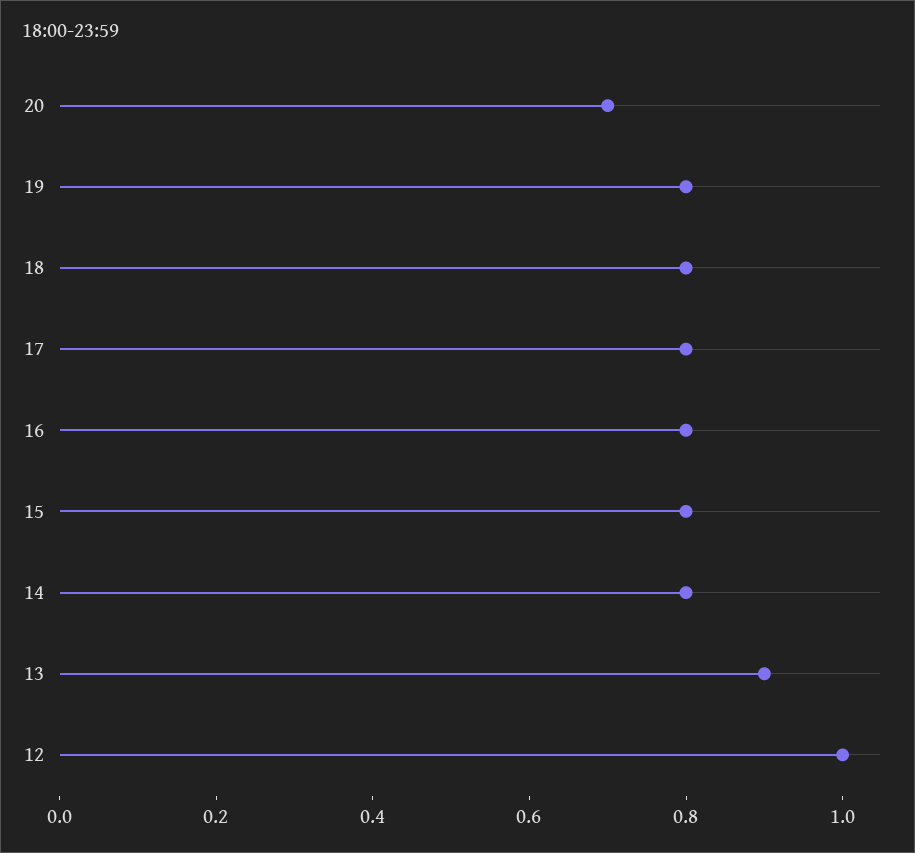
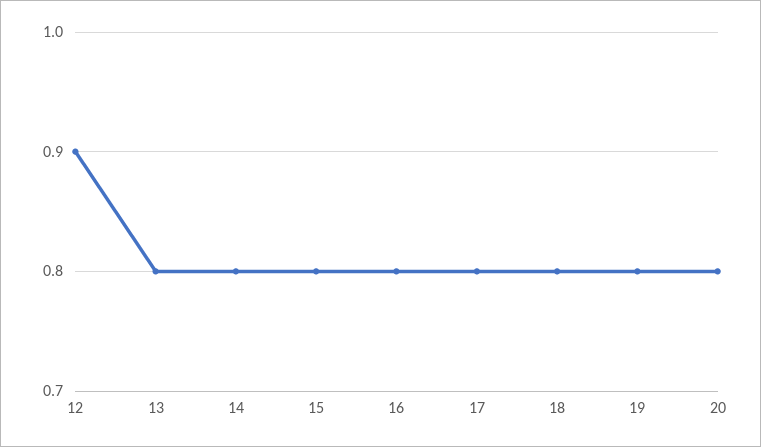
20: 0.7 -> 0.8
13: 0.9 -> 0.8
12: 1 -> 0.9

